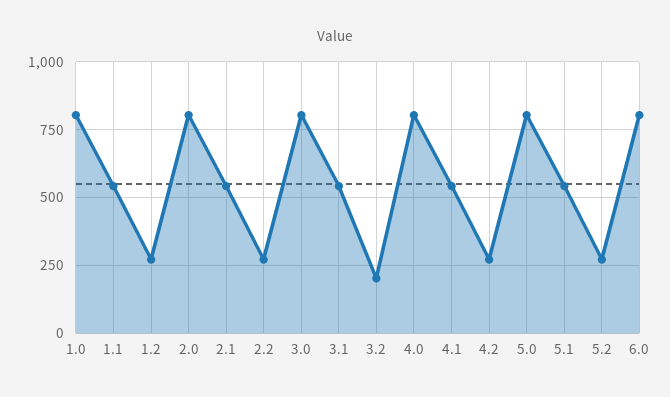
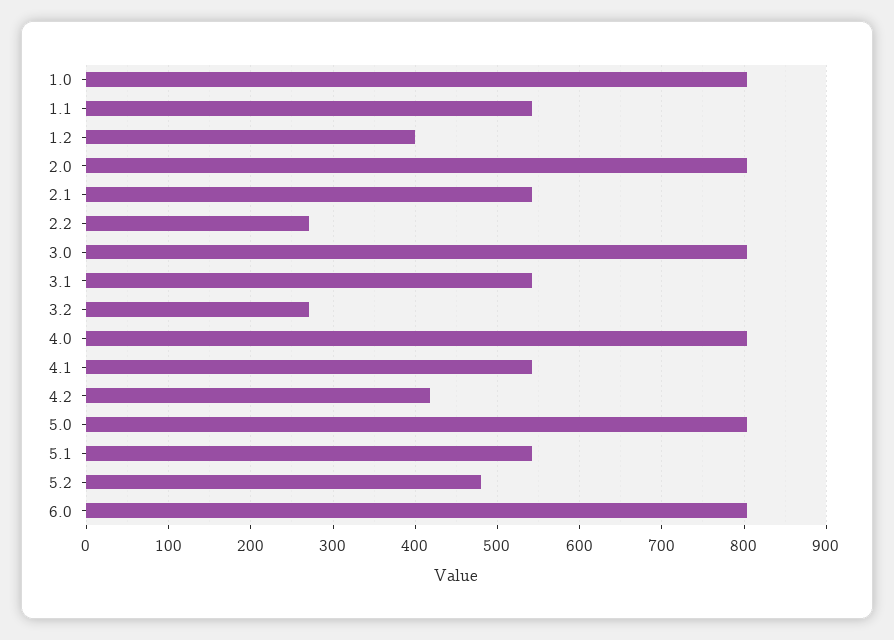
1.2: 275 -> 400
3.2: 200 -> 270
4.2: 275 -> 420
5.2: 275 -> 480

